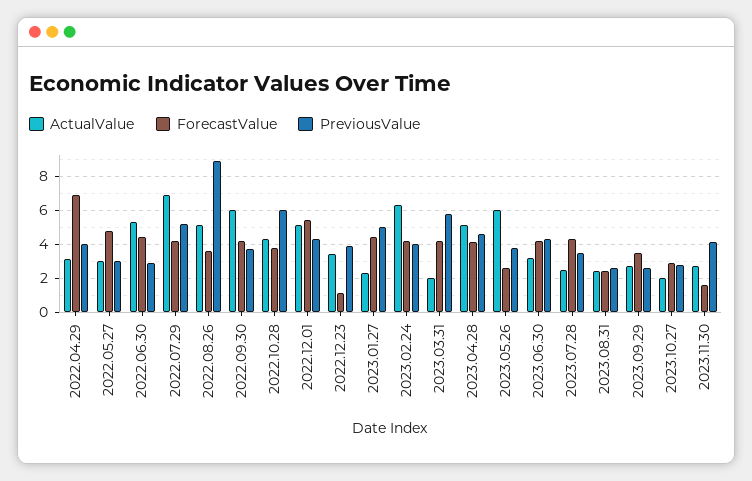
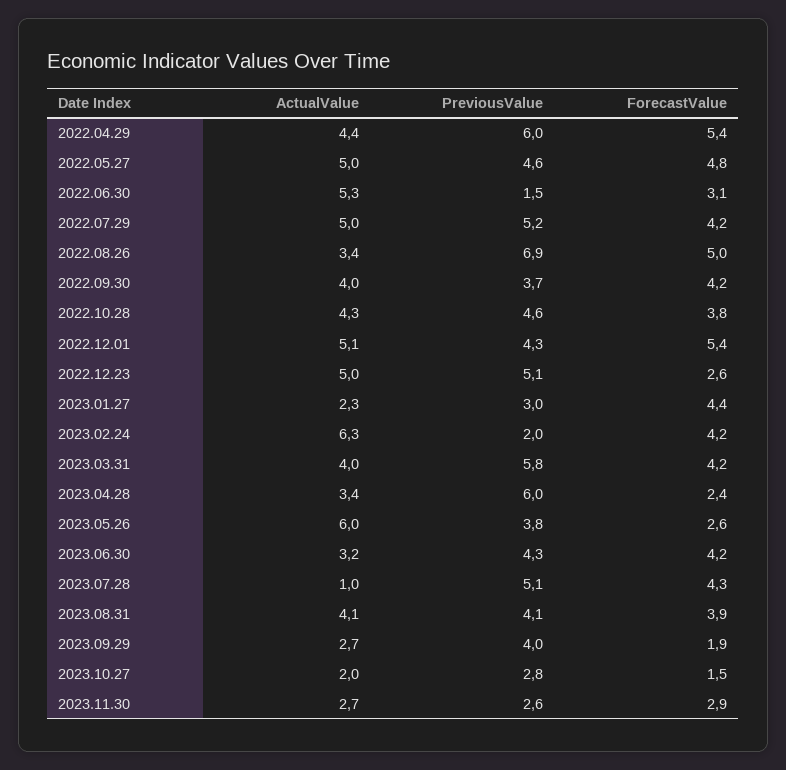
ActualValue, 2022.04.29: 3 -> 4.4
ForecastValue, 2022.04.29: 7 -> 5.4
PreviousValue, 2022.04.29: 4 -> 6
ActualValue, 2022.05.27: 3 -> 5
PreviousValue, 2022.05.27: 3 -> 4.6
ForecastValue, 2022.06.30: 4.5 -> 3.1
PreviousValue, 2022.06.30: 3 -> 1.5
ActualValue, 2022.07.29: 7 -> 5
ActualValue, 2022.08.26: 5 -> 3.4
ForecastValue, 2022.08.26: 3.5 -> 5
PreviousValue, 2022.08.26: 9 -> 6.9
ActualValue, 2022.09.30: 6 -> 4
PreviousValue, 2022.10.28: 6 -> 4.6
ActualValue, 2022.12.23: 3.5 -> 5
ForecastValue, 2022.12.23: 1 -> 2.6
PreviousValue, 2022.12.23: 4 -> 5.1
PreviousValue, 2023.01.27: 5 -> 3
PreviousValue, 2023.02.24: 4 -> 2
ActualValue, 2023.03.31: 2 -> 4
ActualValue, 2023.04.28: 5 -> 3.4
ForecastValue, 2023.04.28: 4 -> 2.4
PreviousValue, 2023.04.28: 4.5 -> 6
ActualValue, 2023.07.28: 2.5 -> 1
PreviousValue, 2023.07.28: 3.5 -> 5.1
ActualValue, 2023.08.31: 2.5 -> 4.1
ForecastValue, 2023.08.31: 2.5 -> 3.9
PreviousValue, 2023.08.31: 2.5 -> 4.1
ForecastValue, 2023.09.29: 3.5 -> 1.9
PreviousValue, 2023.09.29: 2.5 -> 4
ForecastValue, 2023.10.27: 3 -> 1.5
ForecastValue, 2023.11.30: 1.5 -> 2.9
PreviousValue, 2023.11.30: 4 -> 2.6

